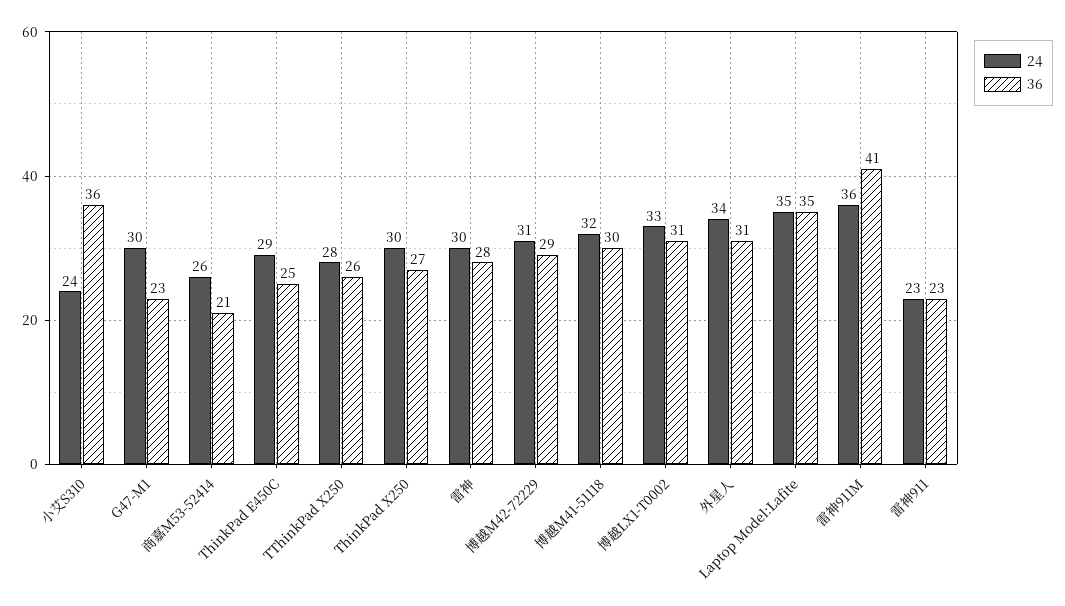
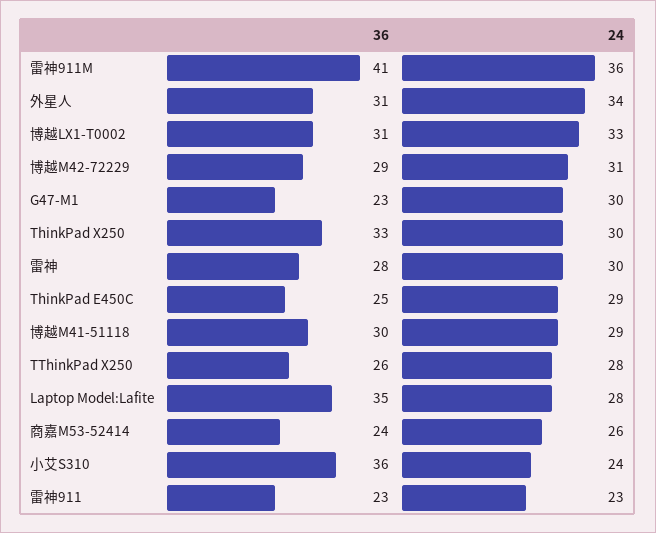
36, 商嘉M53-52414: 21 -> 24
36, ThinkPad X250: 27 -> 33
24, 博越M41-51118: 32 -> 29
24, Laptop Model:Lafite: 35 -> 28

